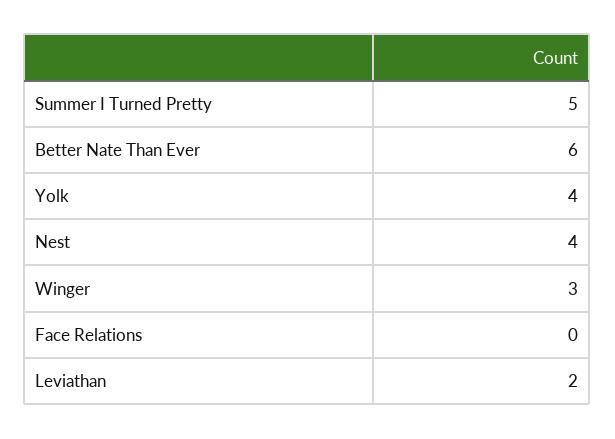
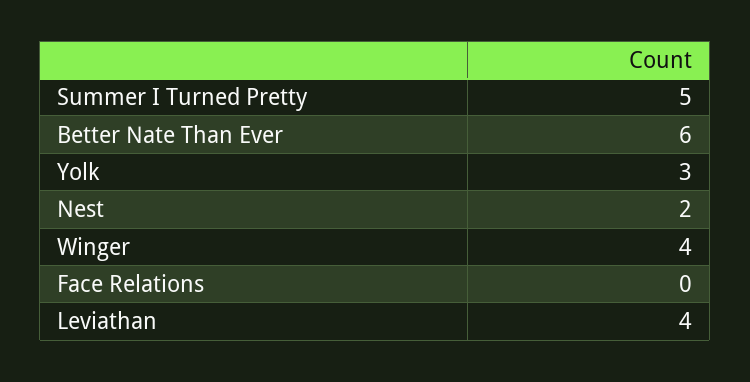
Yolk: 4 -> 3
Nest: 4 -> 2
Winger: 3 -> 4
Leviathan: 2 -> 4

